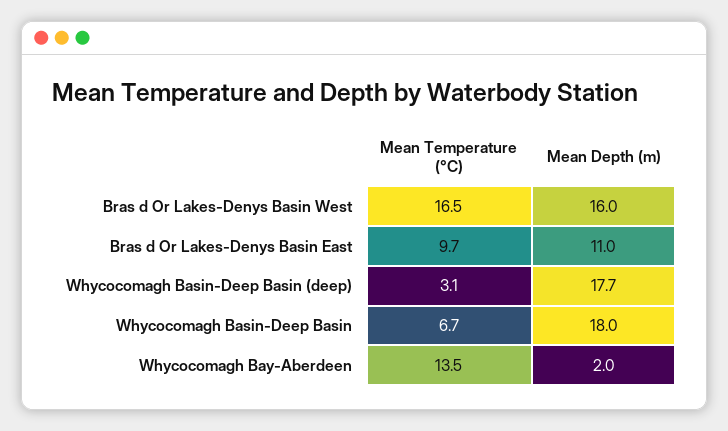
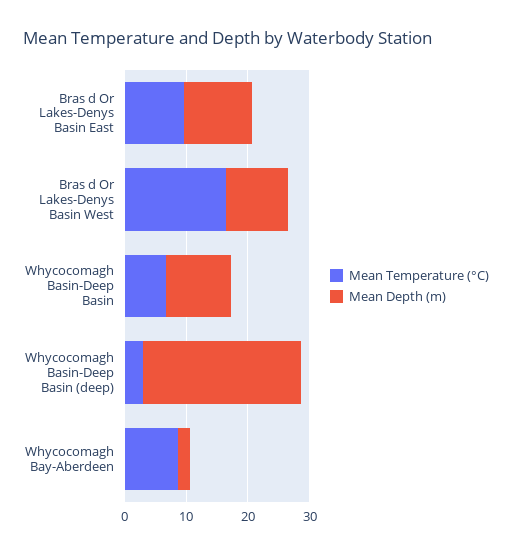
Mean Depth (m), Bras d Or Lakes-Denys Basin West: 16 -> 10
Mean Depth (m), Whycocomagh Basin-Deep Basin (deep): 17.7 -> 26
Mean Depth (m), Whycocomagh Basin-Deep Basin: 18 -> 10
Mean Temperature (°C), Whycocomagh Bay-Aberdeen: 13.5 -> 8

